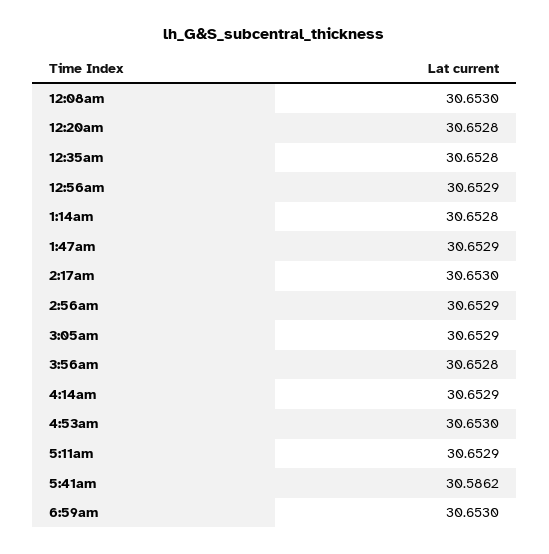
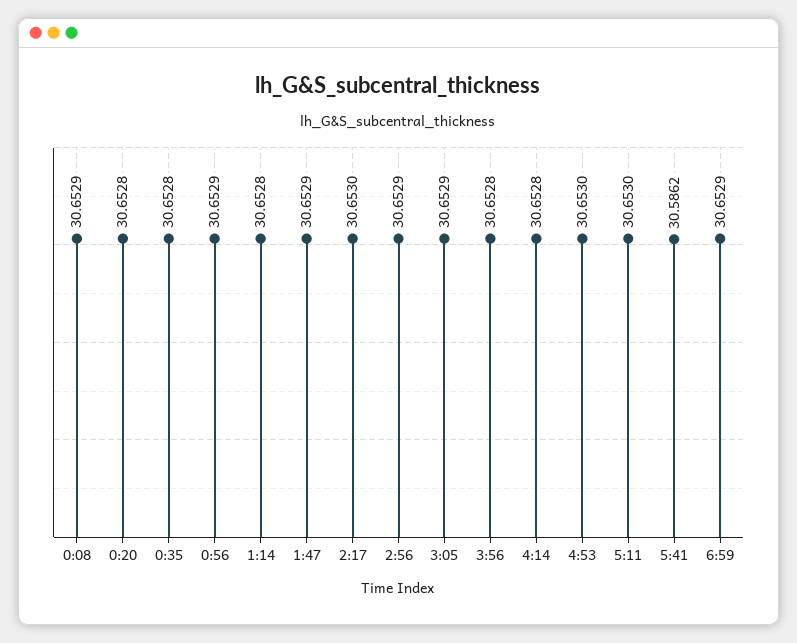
12:08am: 30.653 -> 30.6529
4:14am: 30.6529 -> 30.6528
5:11am: 30.6529 -> 30.653
6:59am: 30.653 -> 30.6529

